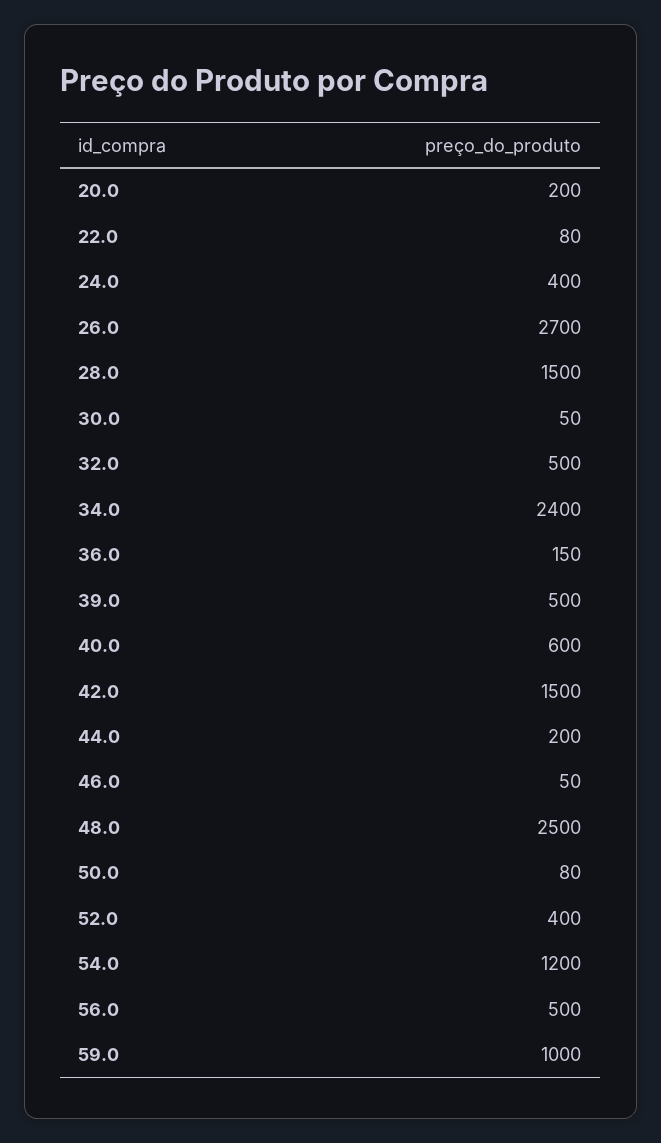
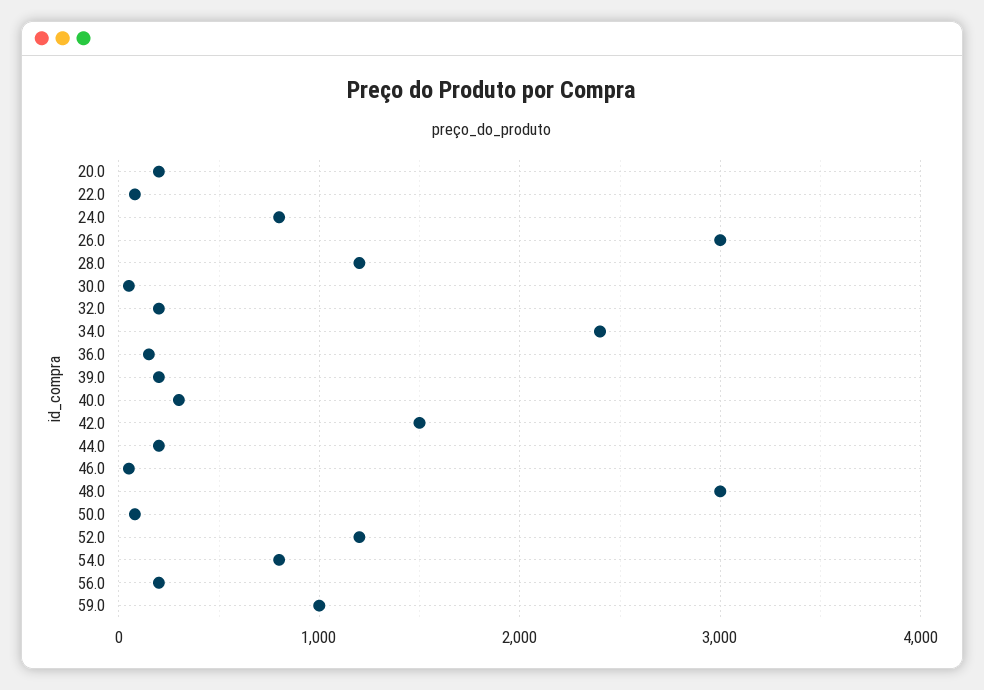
24.0: 400 -> 800
26.0: 2700 -> 3000
28.0: 1500 -> 1200
32.0: 500 -> 200
39.0: 500 -> 200
40.0: 600 -> 300
48.0: 2500 -> 3000
52.0: 400 -> 1200
54.0: 1200 -> 800
56.0: 500 -> 200

